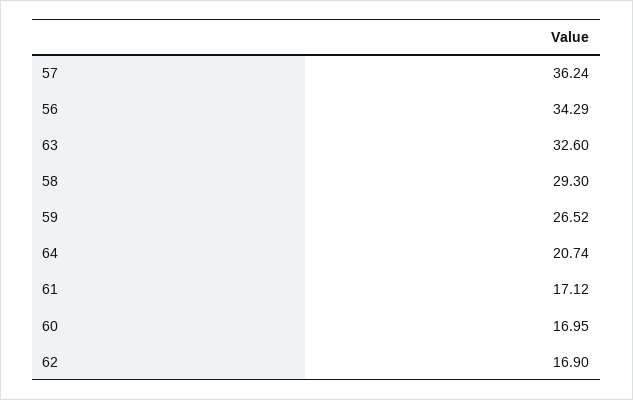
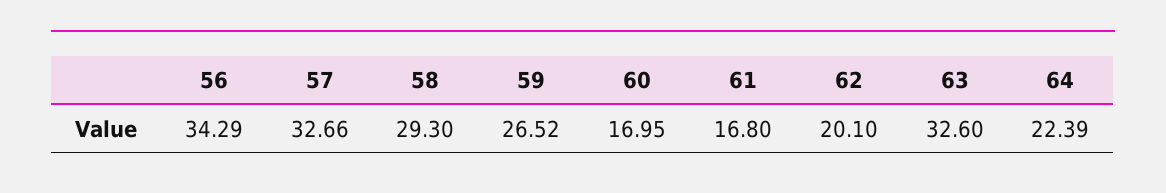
57: 36.24 -> 32.66
64: 20.74 -> 22.39
61: 17.12 -> 16.8
62: 16.9 -> 20.1

